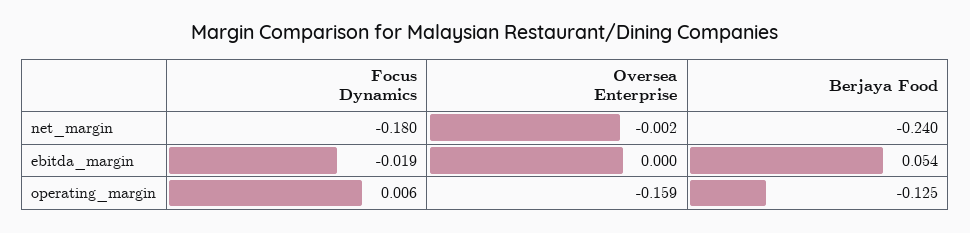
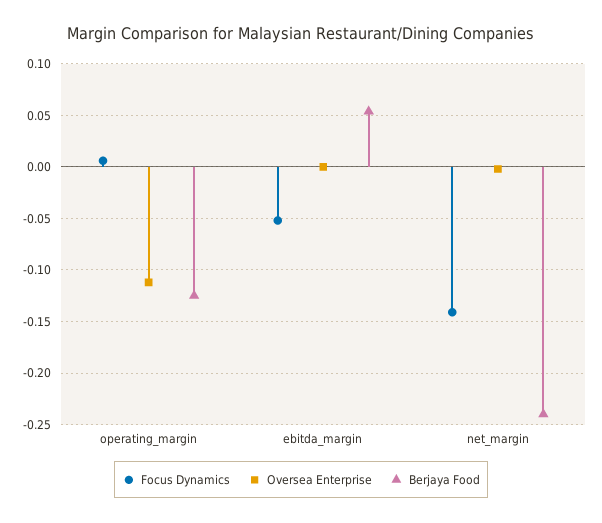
Focus Dynamics, net_margin: -0.18 -> -0.14
Focus Dynamics, ebitda_margin: -0.019 -> -0.05
Oversea Enterprise, operating_margin: -0.159 -> -0.11

